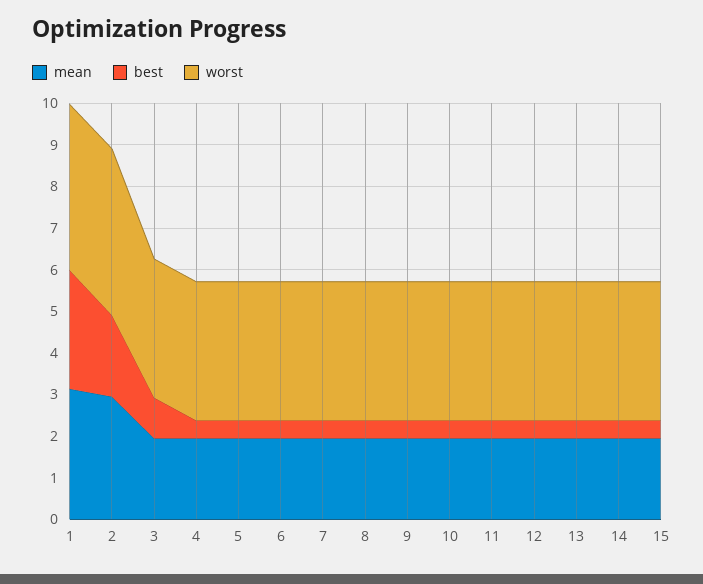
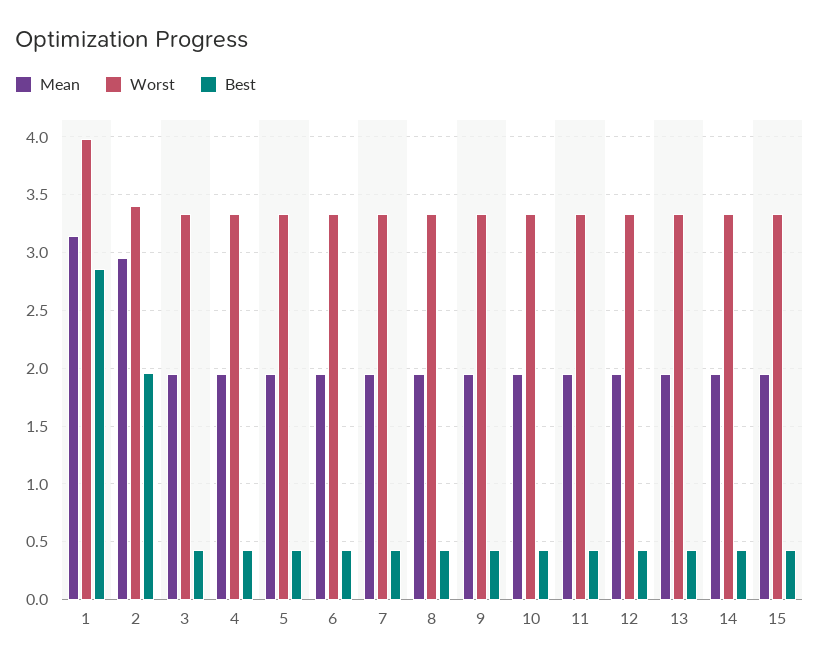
worst, 2: 4 -> 3.4
best, 3: 1 -> 0.4

